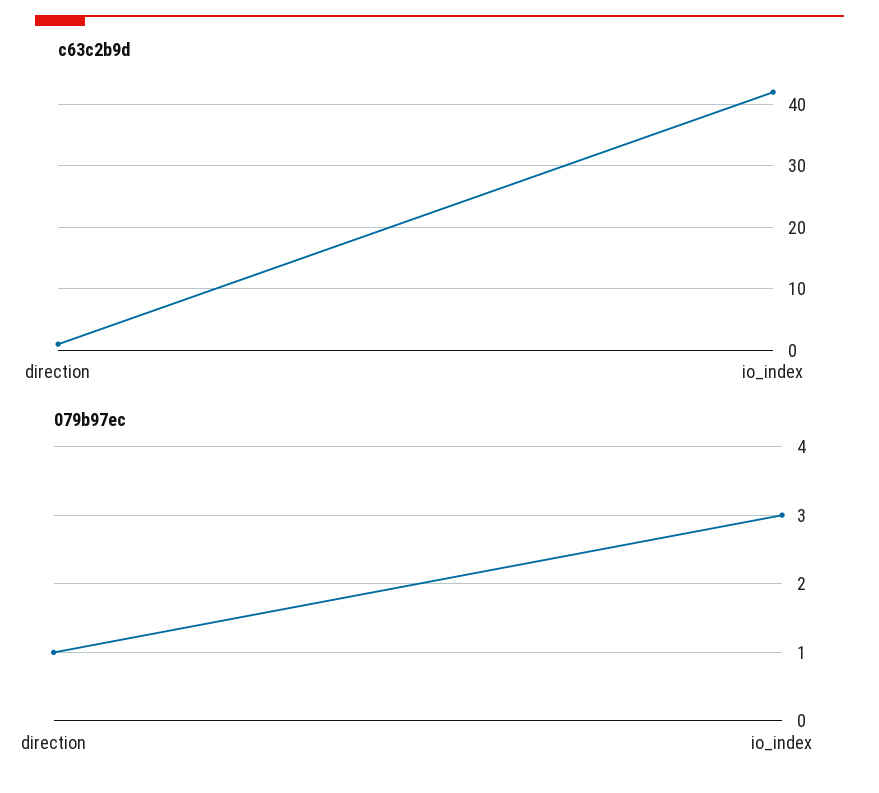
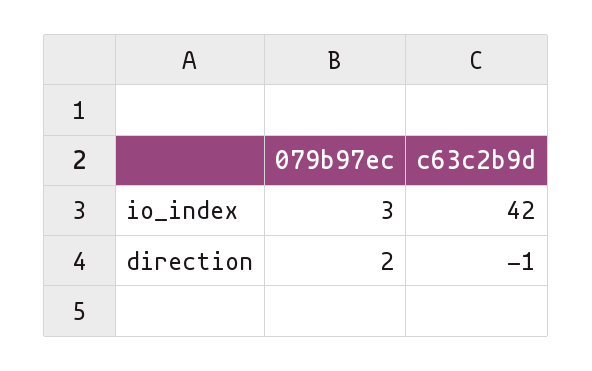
c63c2b9d, direction: 1 -> -1
079b97ec, direction: 1 -> 2

